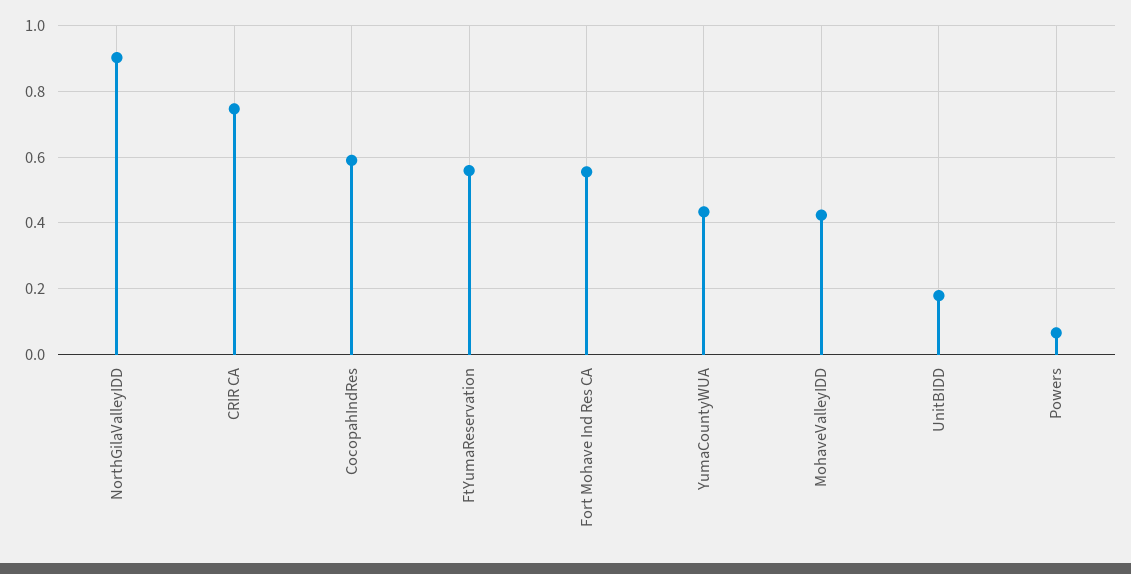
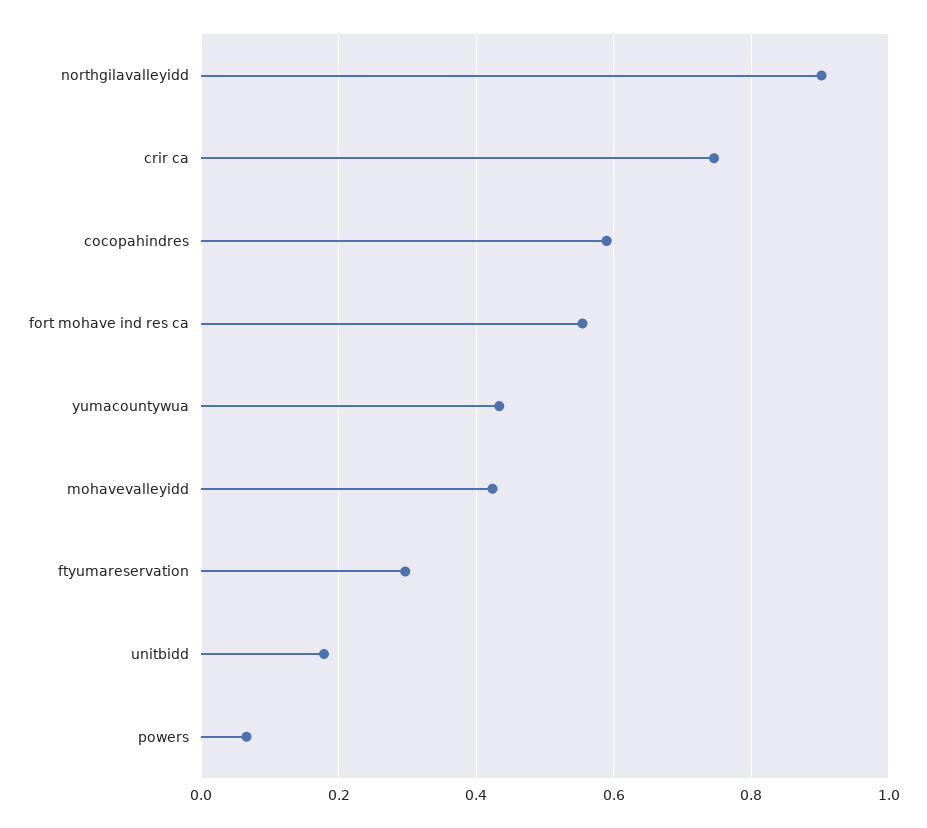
FtYumaReservation: 0.56 -> 0.3

